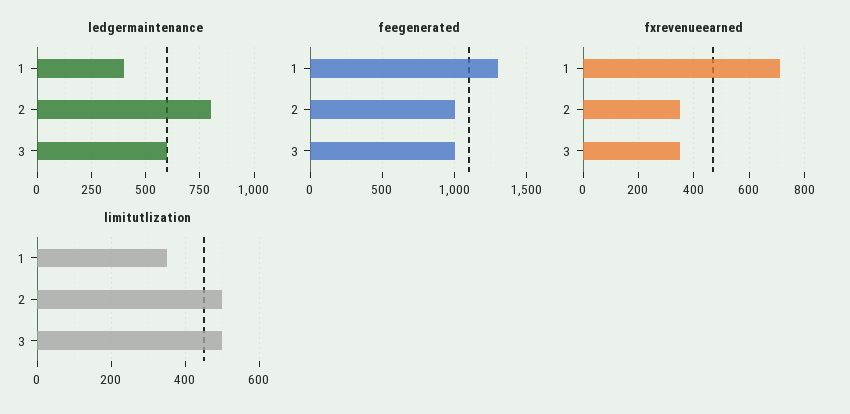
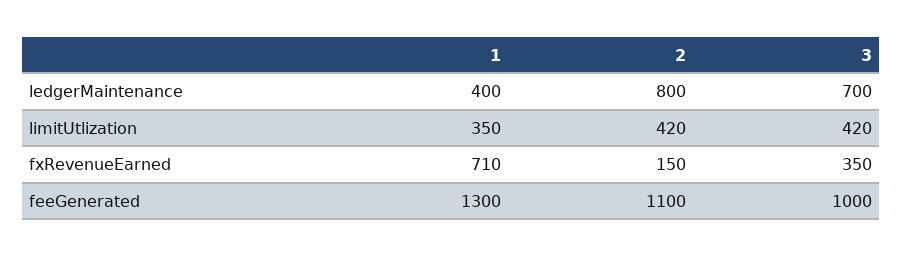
ledgermaintenance, 3: 600 -> 700
feegenerated, 2: 1000 -> 1100
fxrevenueearned, 2: 350 -> 150
limitutlization, 2: 500 -> 420
limitutlization, 3: 500 -> 420

